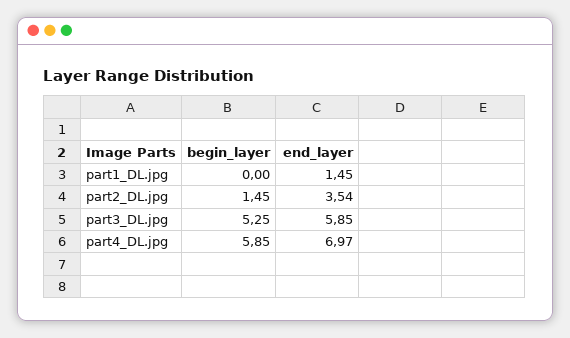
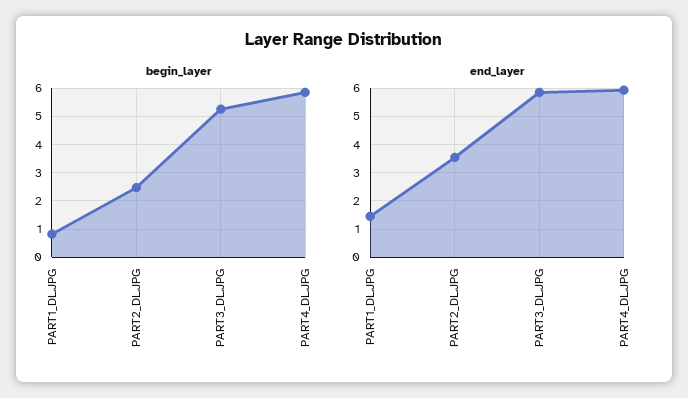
begin_layer, part1_DL.jpg: 0 -> 0.75
begin_layer, part2_DL.jpg: 1.45 -> 2.5
end_layer, part4_DL.jpg: 6.97 -> 6

